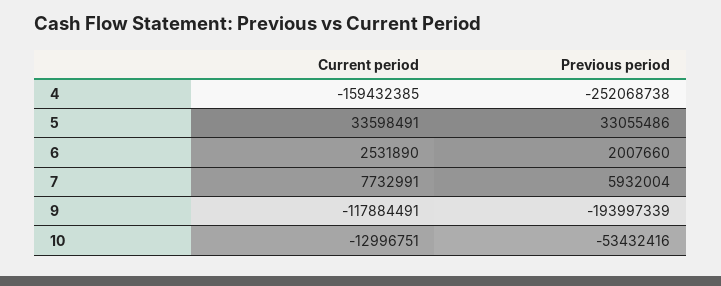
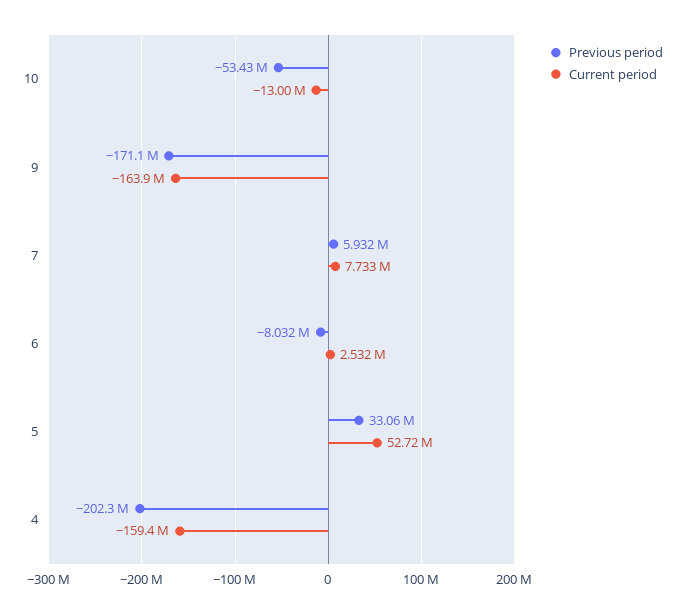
Previous period, 4: -252068738 -> -202300000
Current period, 5: 33598491 -> 52720000
Previous period, 6: 2007660 -> -8032000
Current period, 9: -117884491 -> -163900000
Previous period, 9: -193997339 -> -171100000

